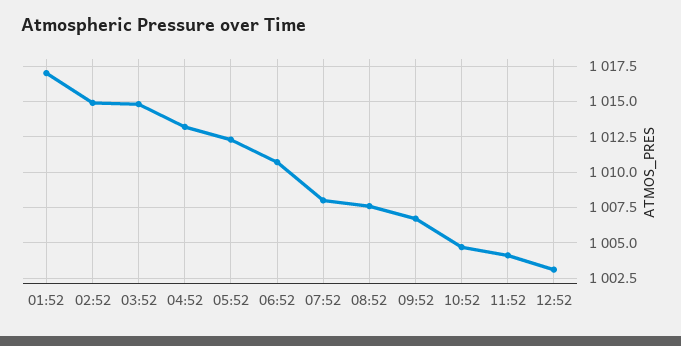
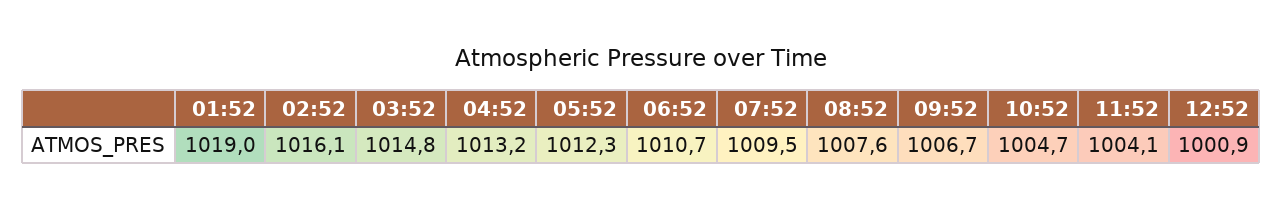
01:52: 1017 -> 1019
02:52: 1015 -> 1016.1
07:52: 1008 -> 1009.5
12:52: 1003 -> 1000.9

